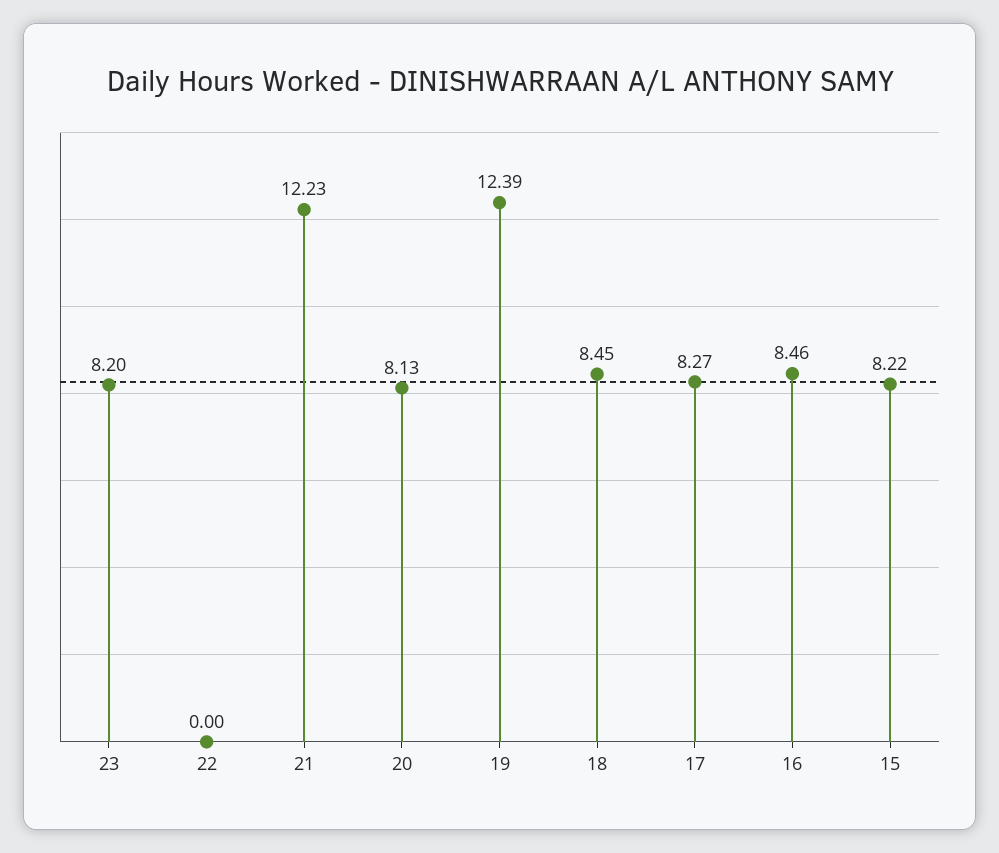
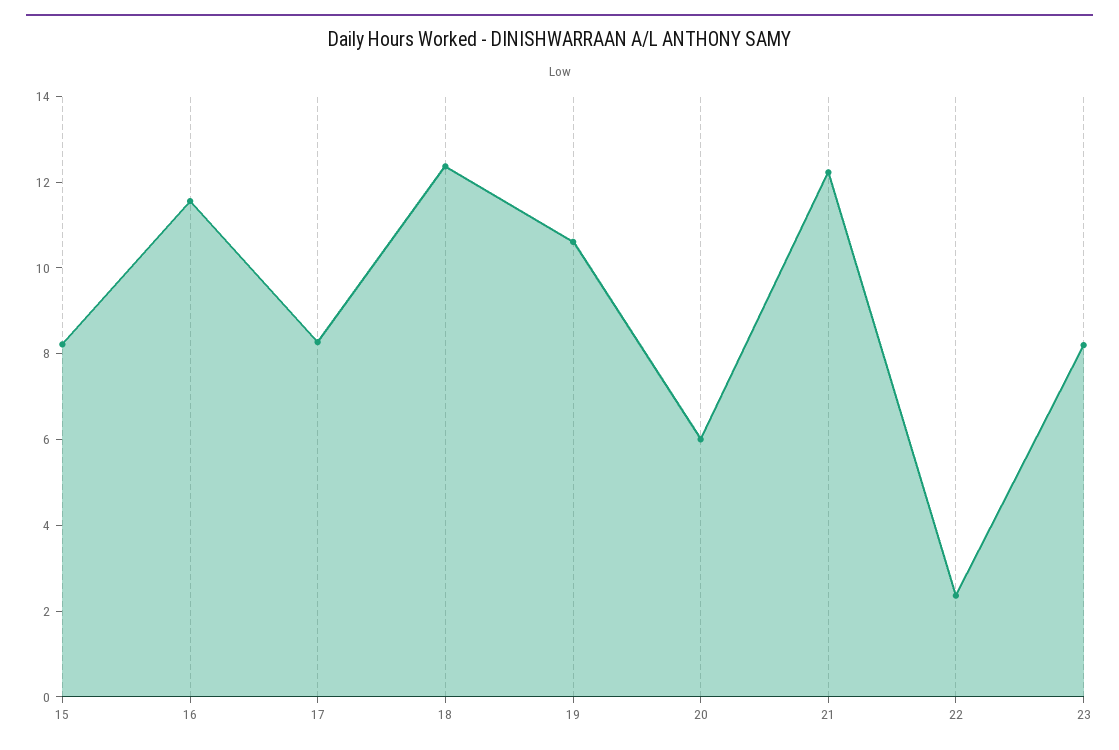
22: 0 -> 2.5
20: 8.13 -> 6
19: 12.39 -> 10.5
18: 8.45 -> 12.5
16: 8.46 -> 11.5

